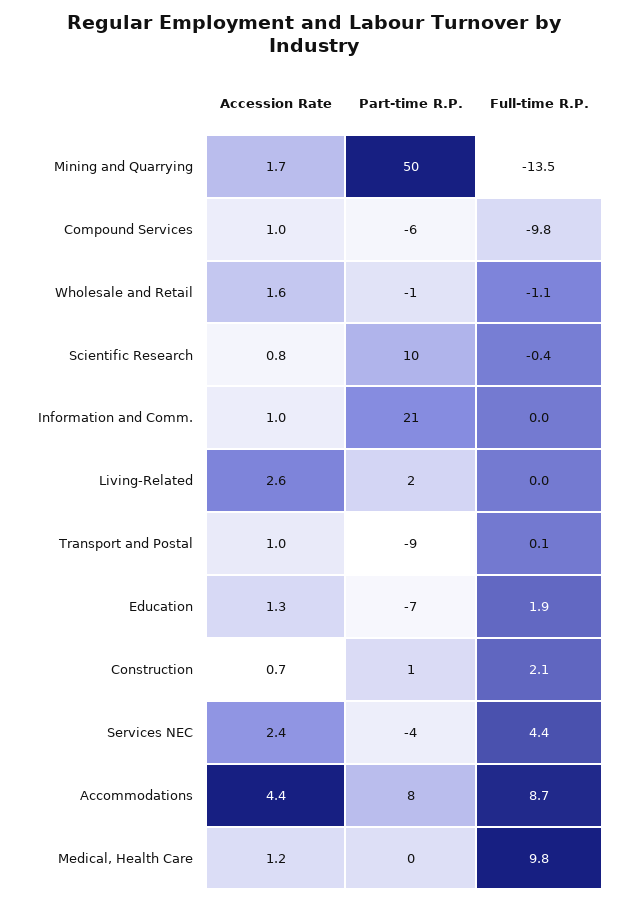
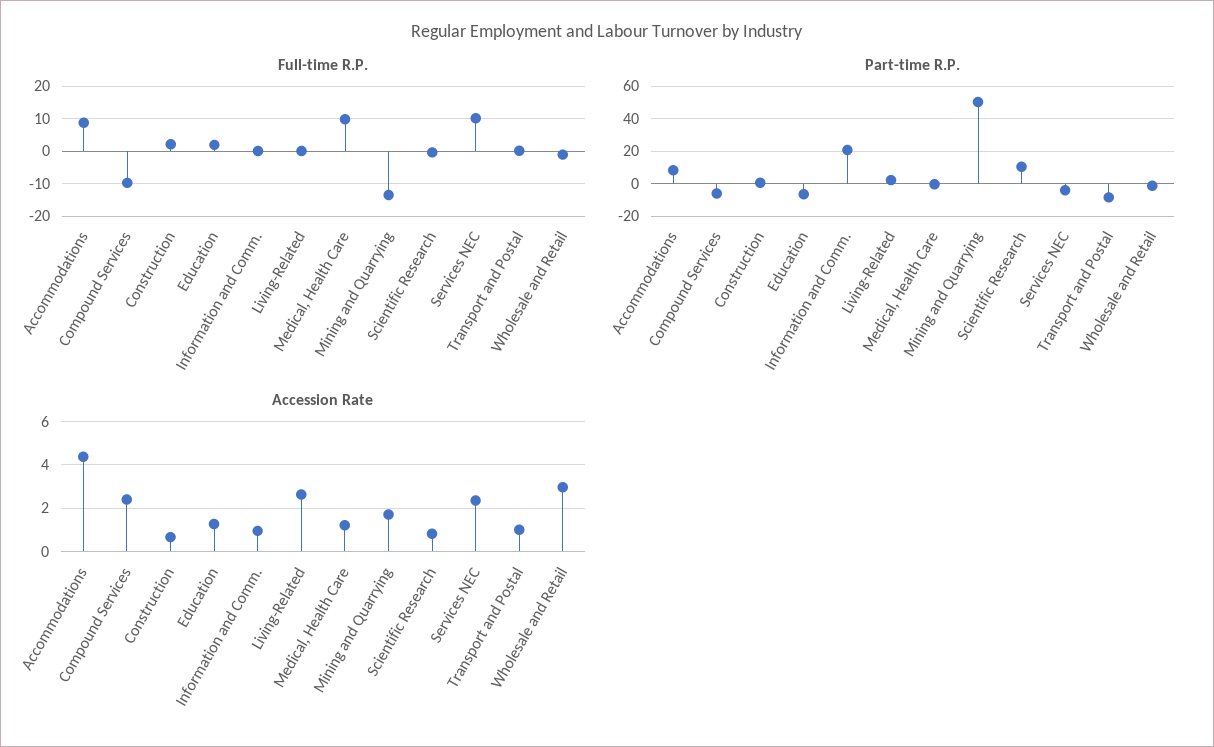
Accession Rate, Compound Services: 1 -> 2.5
Accession Rate, Wholesale and Retail: 1.6 -> 3
Full-time R.P., Services NEC: 4.4 -> 10

